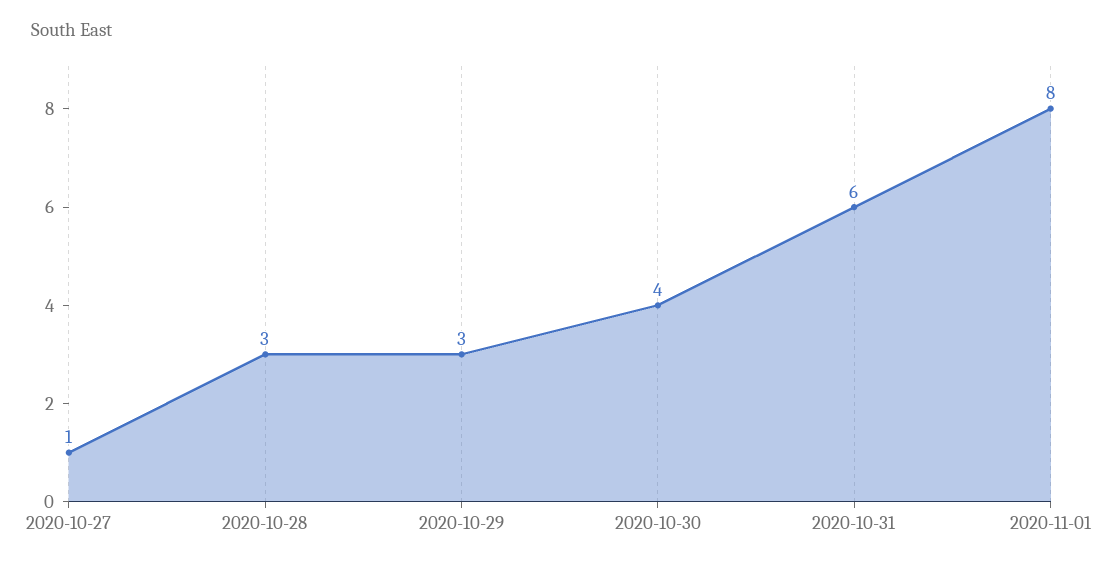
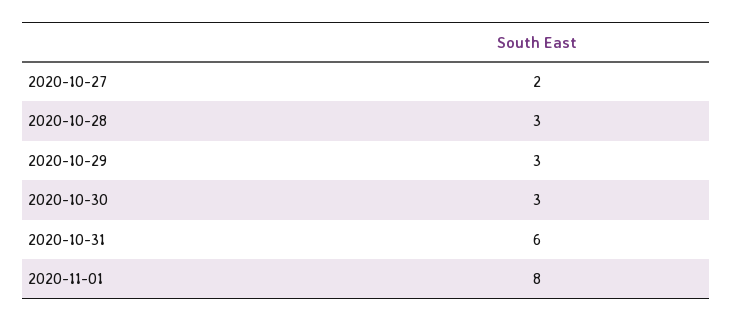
2020-10-27: 1 -> 2
2020-10-30: 4 -> 3

